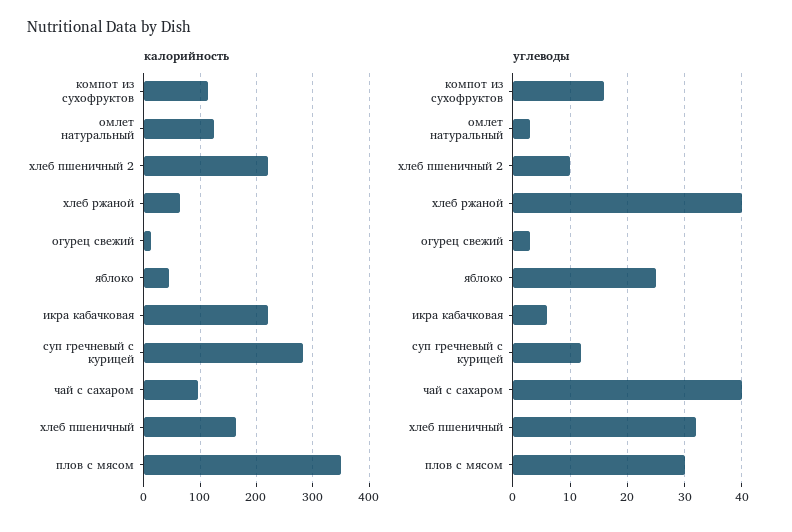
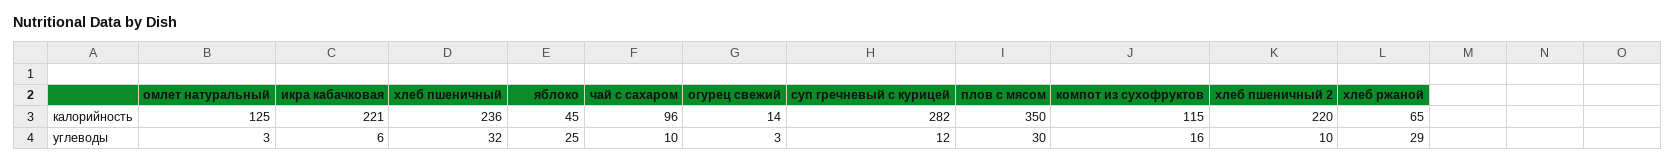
калорийность, хлеб пшеничный: 160 -> 236
углеводы, хлеб ржаной: 40 -> 29
углеводы, чай с сахаром: 40 -> 10

